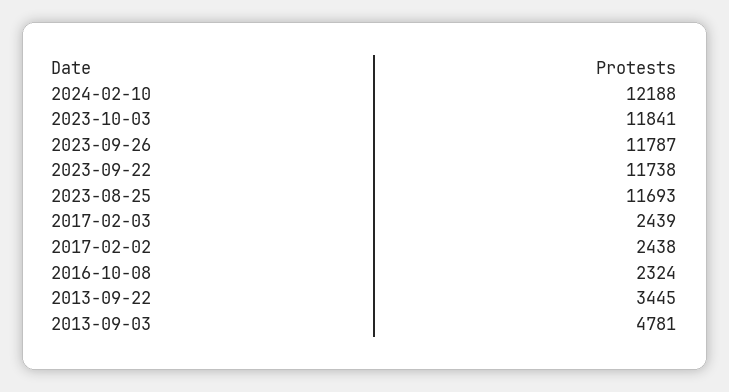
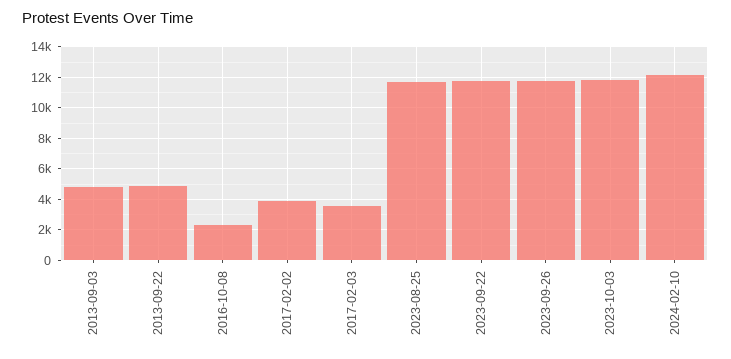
2017-02-03: 2439 -> 3500
2017-02-02: 2438 -> 4000
2013-09-22: 3445 -> 5000

